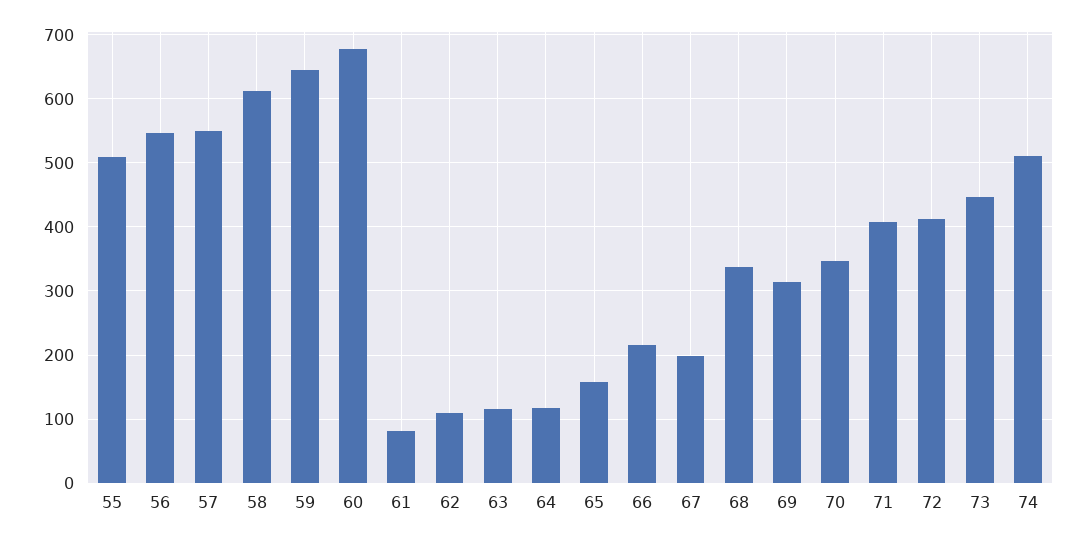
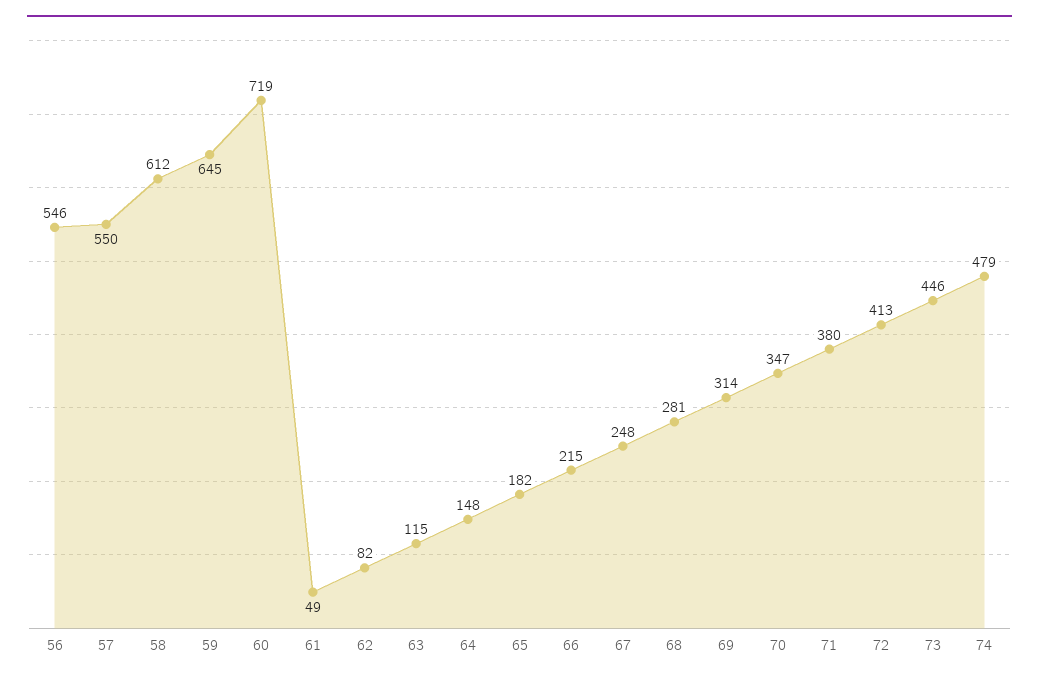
55: 510 -> none
60: 680 -> 719
61: 80 -> 49
62: 110 -> 82
64: 120 -> 148
65: 160 -> 182
67: 200 -> 248
68: 340 -> 281
71: 410 -> 380
74: 510 -> 479

